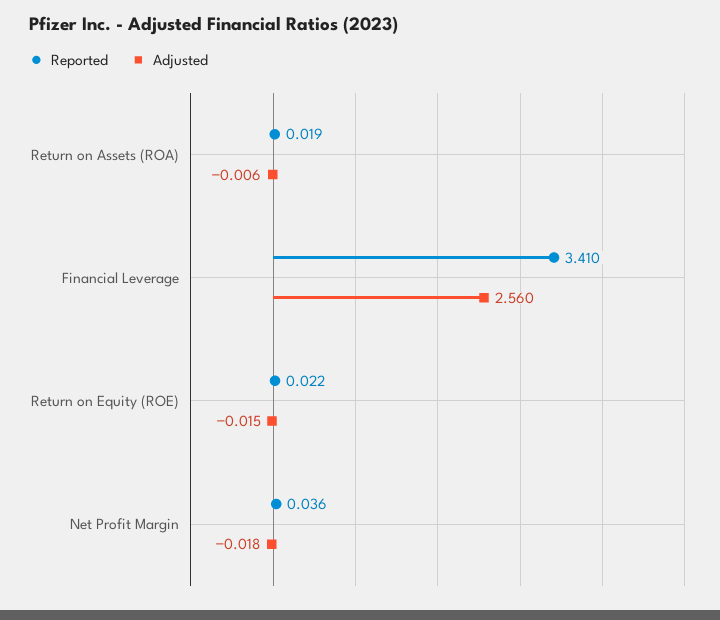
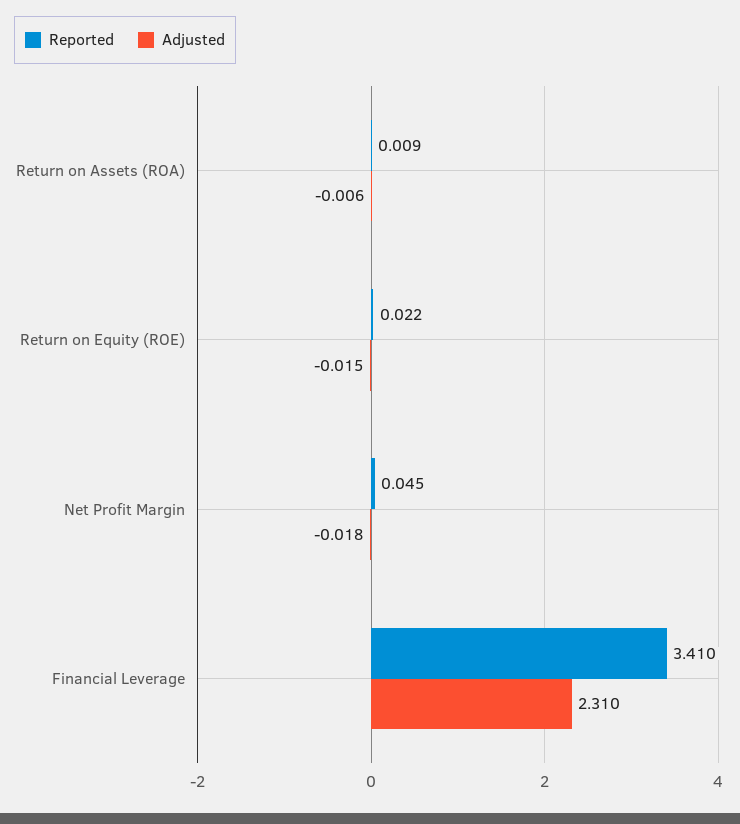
Reported, Return on Assets (ROA): 0.019 -> 0.009
Adjusted, Financial Leverage: 2.56 -> 2.31
Reported, Net Profit Margin: 0.036 -> 0.045

